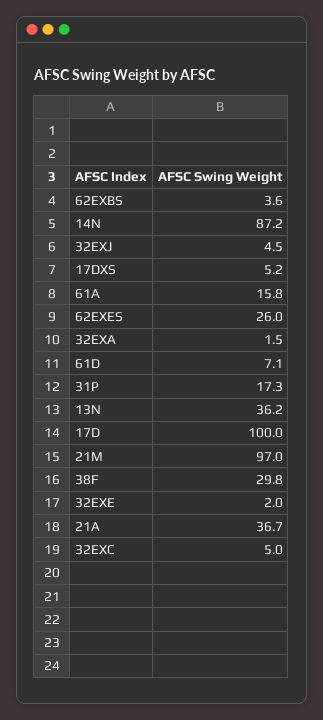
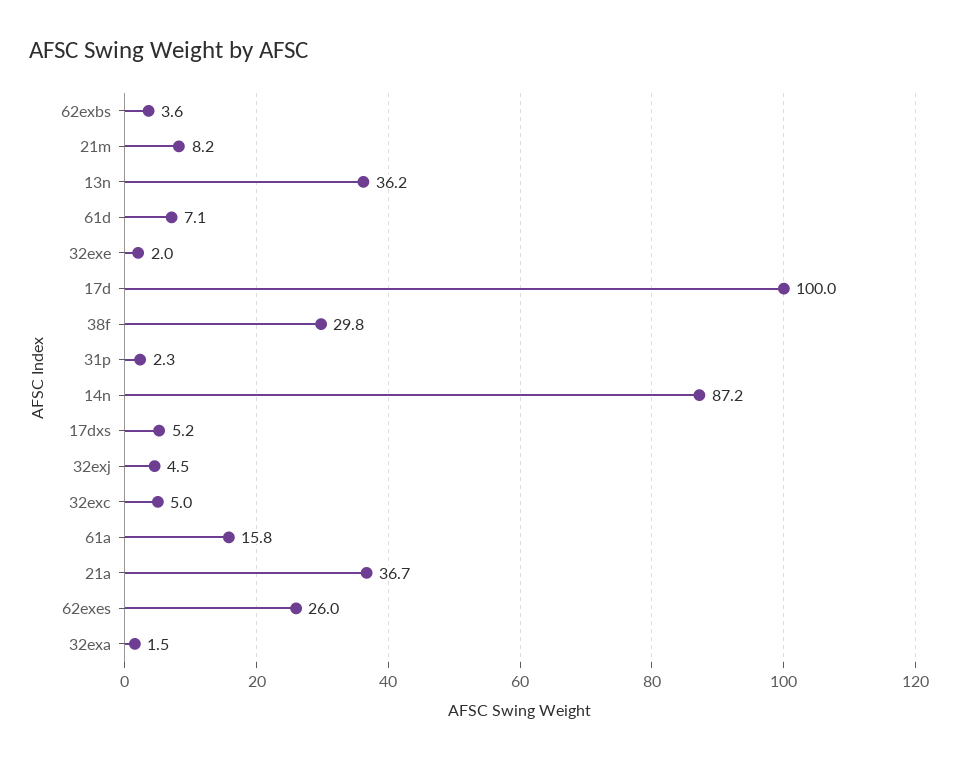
31P: 17.3 -> 2.3
21M: 97 -> 8.2

